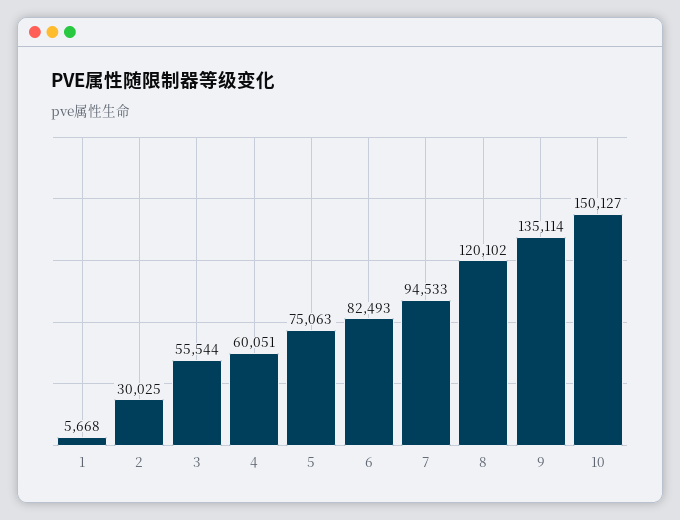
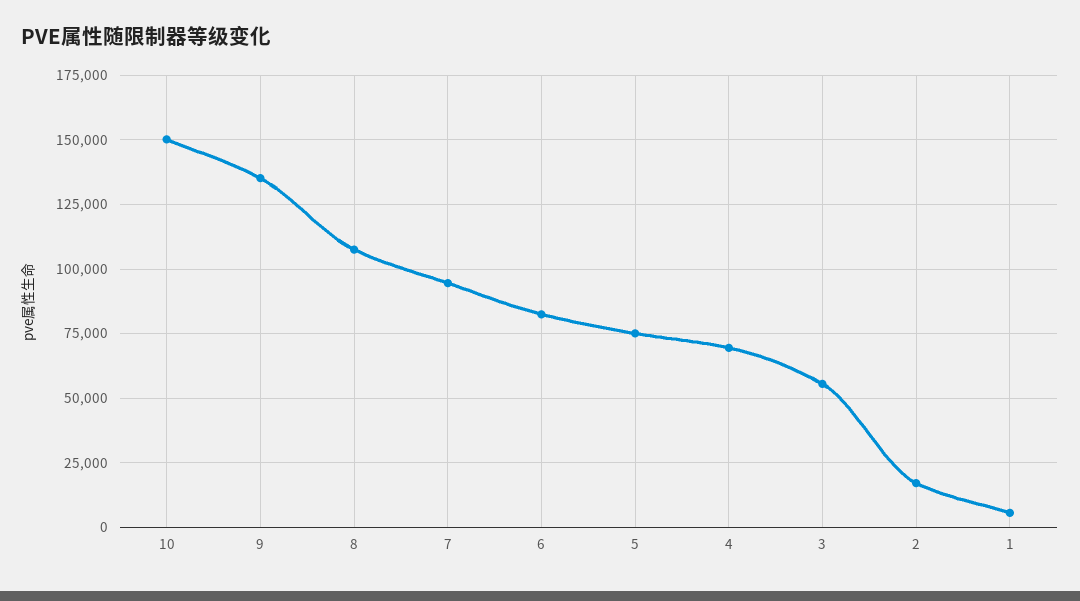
2: 30025 -> 17500
4: 60051 -> 70000
8: 120102 -> 107500

